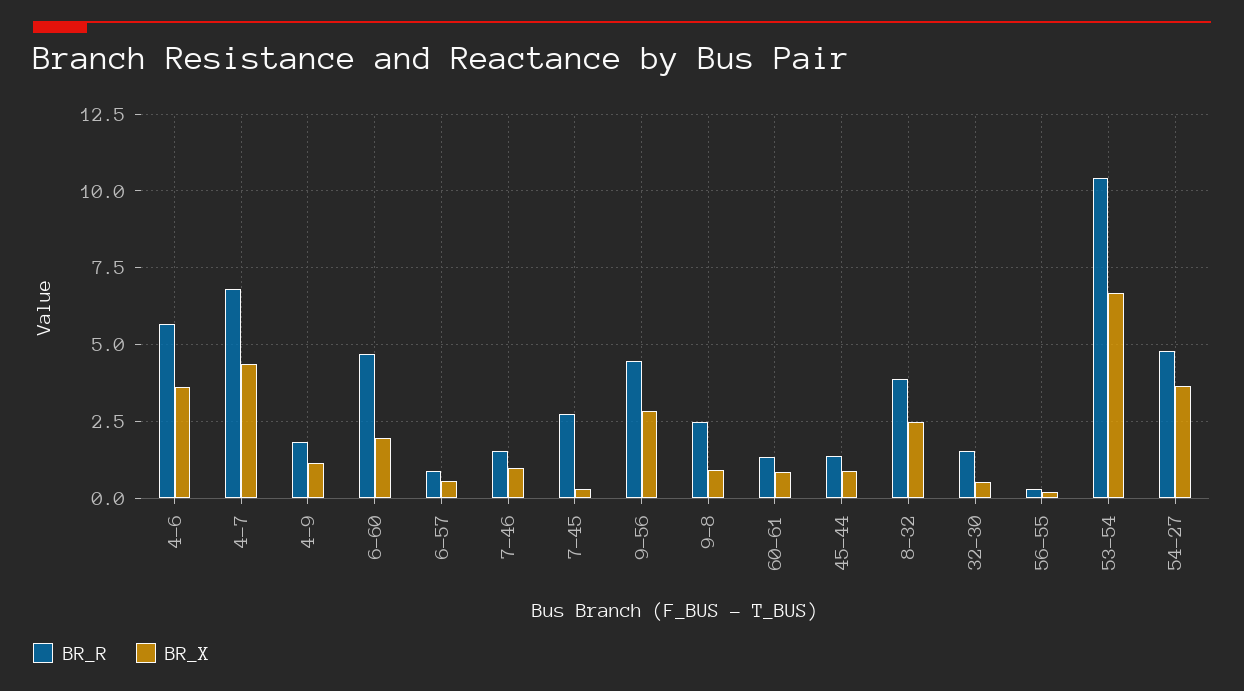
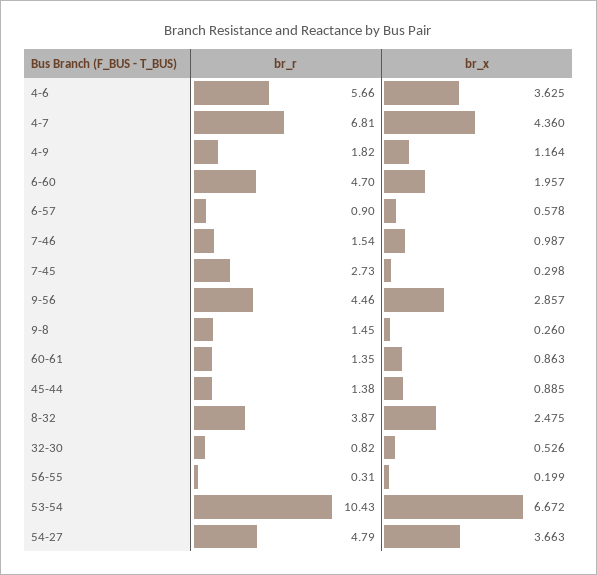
BR_R, 9-8: 2.5 -> 1.45
BR_X, 9-8: 1 -> 0.26
BR_R, 32-30: 1.5 -> 0.82

